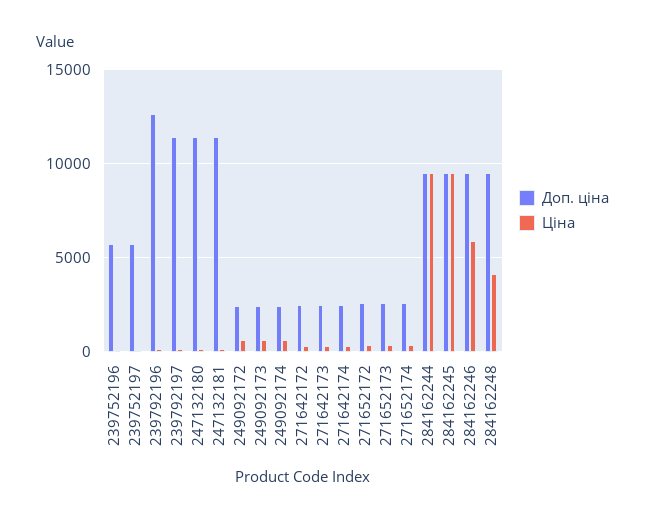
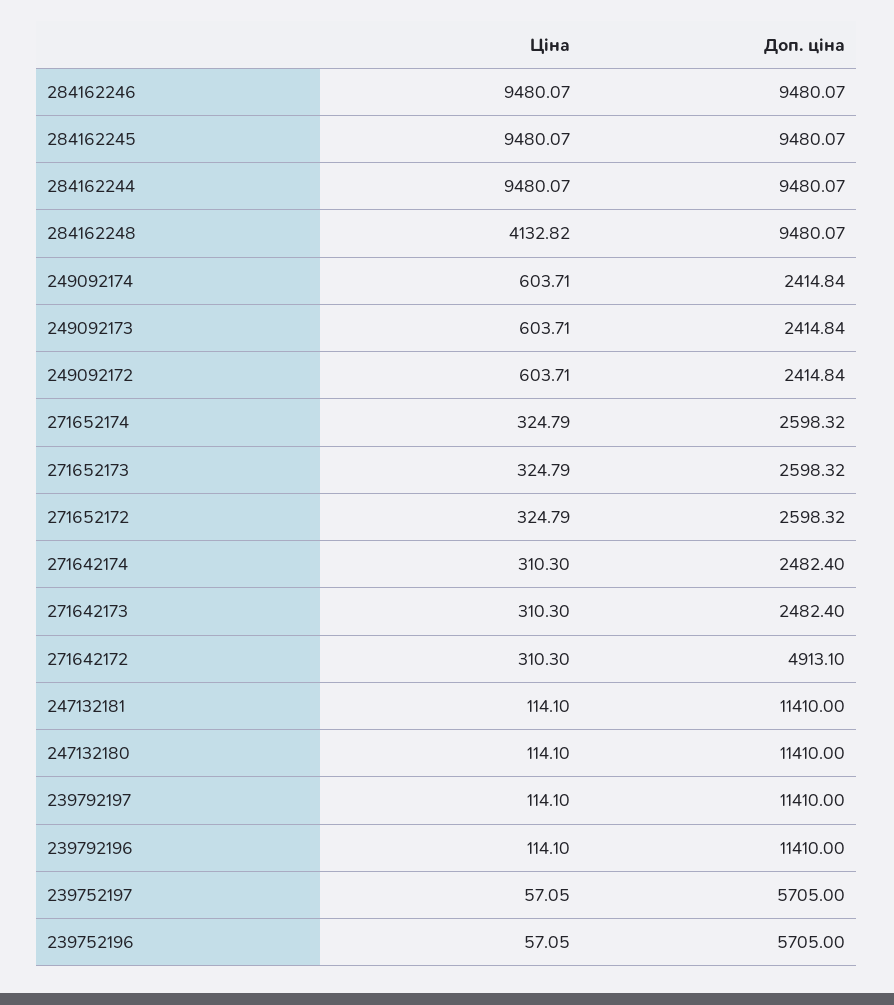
Доп. ціна, 239792196: 12500 -> 11410
Доп. ціна, 271642172: 2500 -> 4913.1
Ціна, 284162246: 6000 -> 9480.07

